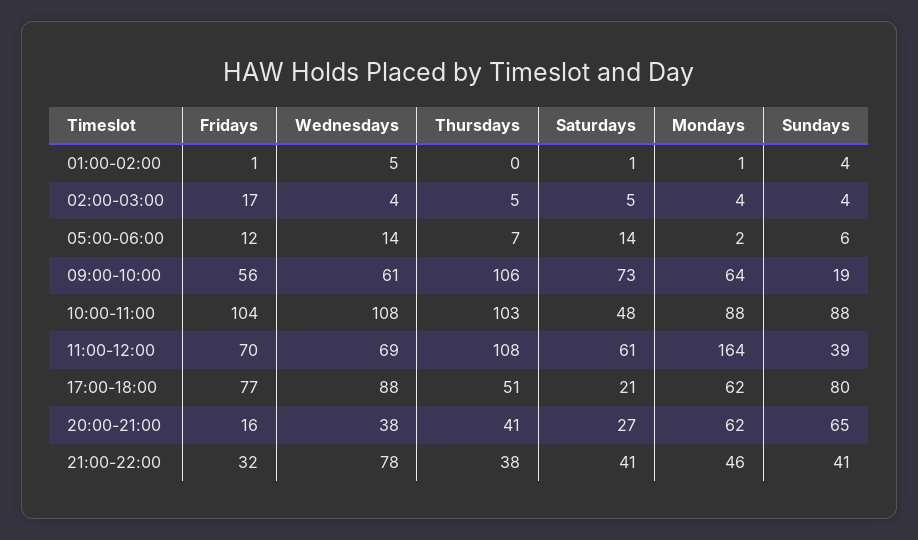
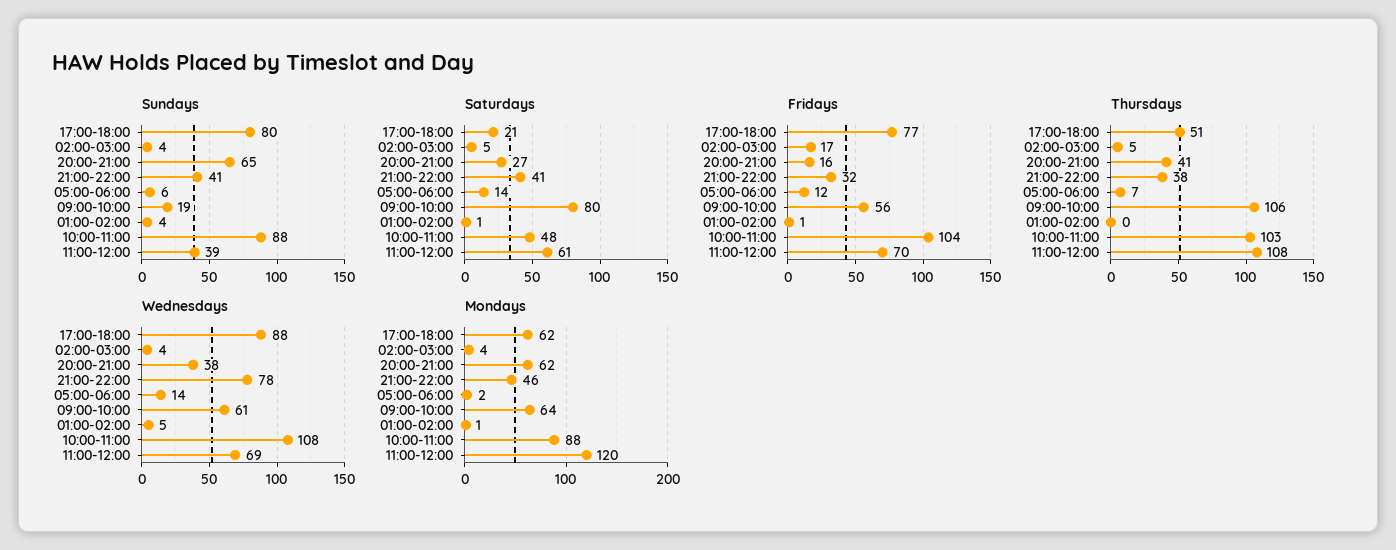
Saturdays, 09:00-10:00: 73 -> 80
Mondays, 11:00-12:00: 164 -> 120

